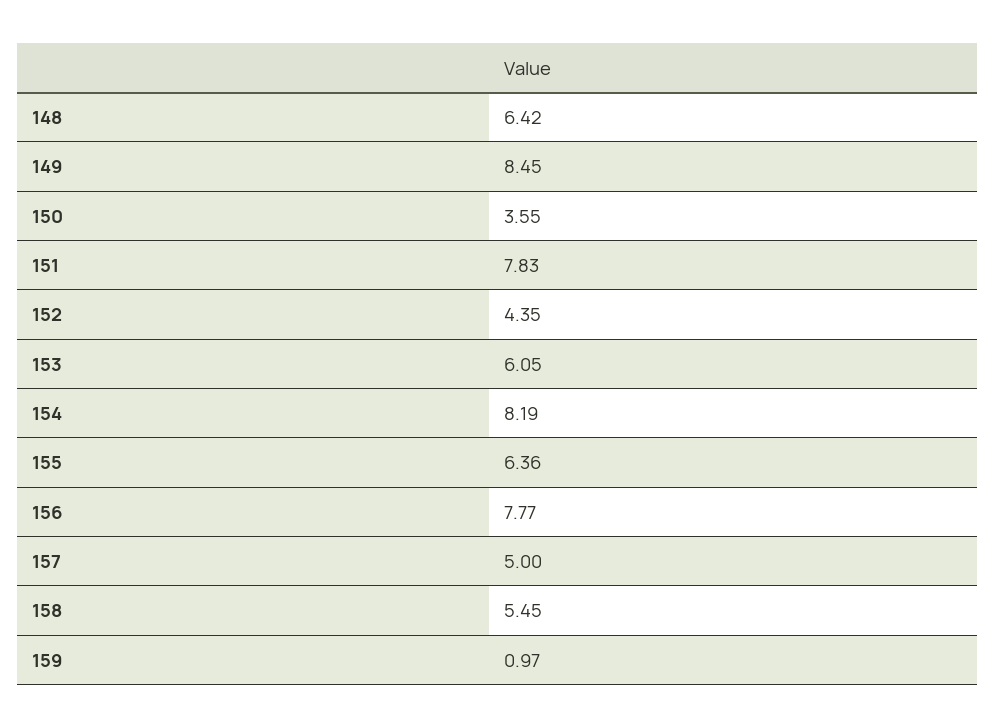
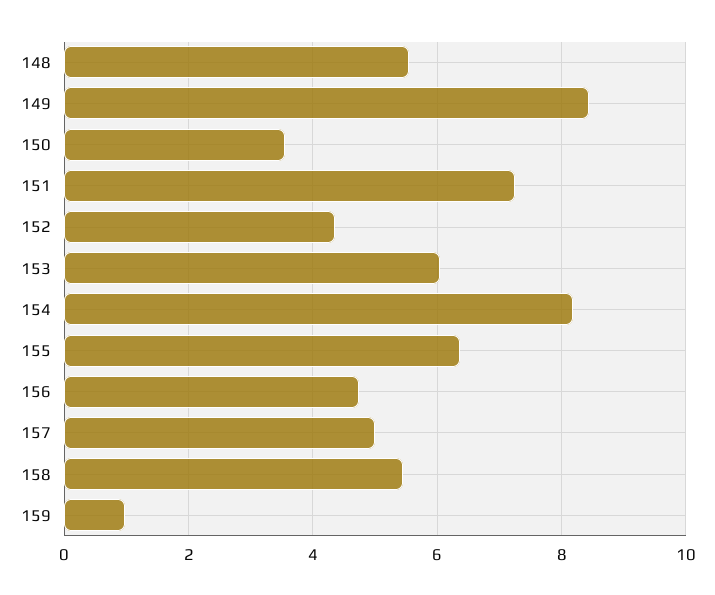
148: 6.42 -> 5.6
151: 7.83 -> 7.2
156: 7.77 -> 4.8

